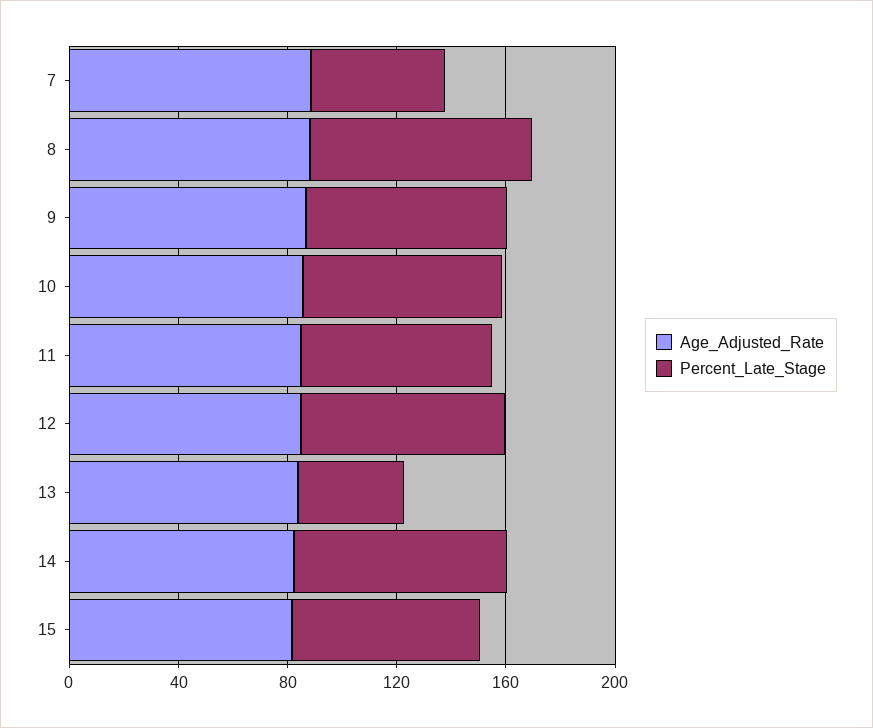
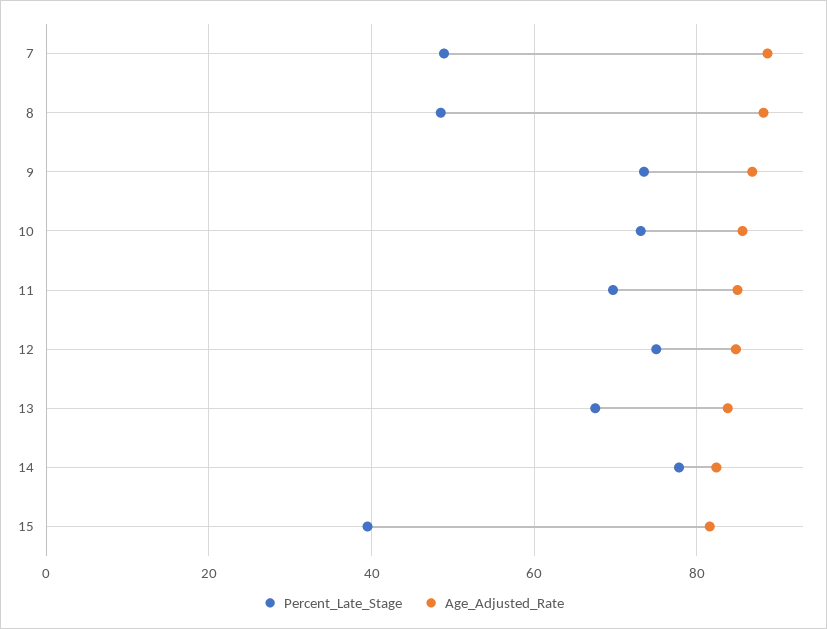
Percent_Late_Stage, 8: 80 -> 48
Percent_Late_Stage, 13: 40 -> 68
Percent_Late_Stage, 15: 70 -> 40

